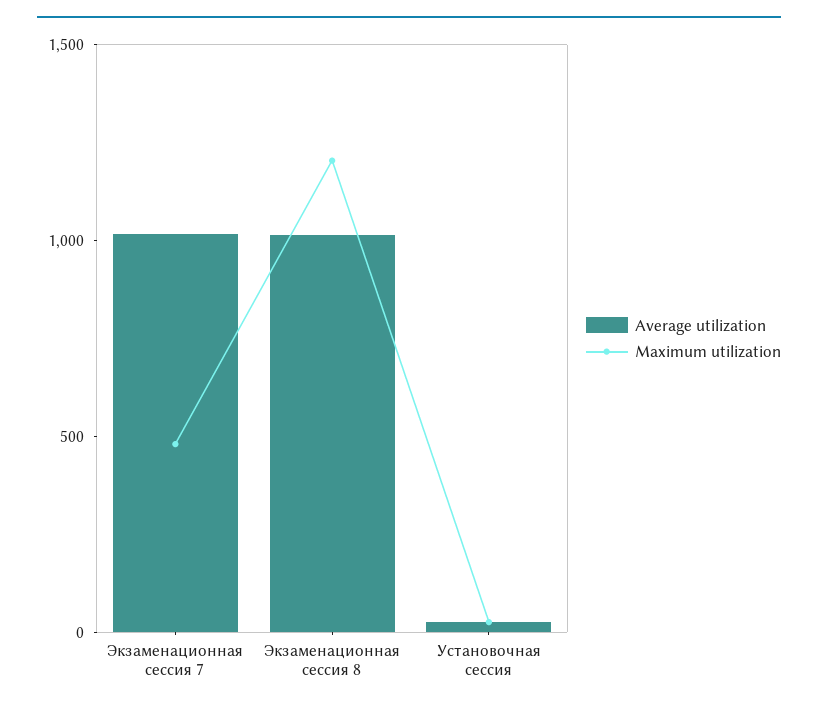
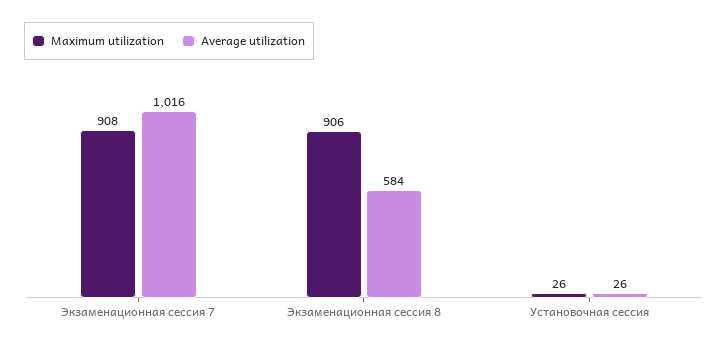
Maximum utilization, Экзаменационная сессия 7: 500 -> 908
Average utilization, Экзаменационная сессия 8: 1000 -> 584
Maximum utilization, Экзаменационная сессия 8: 1200 -> 906

